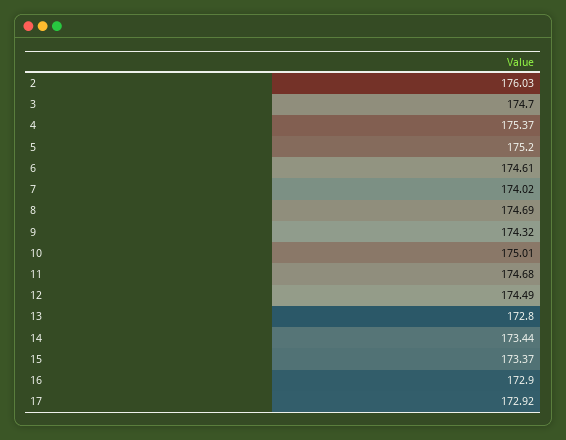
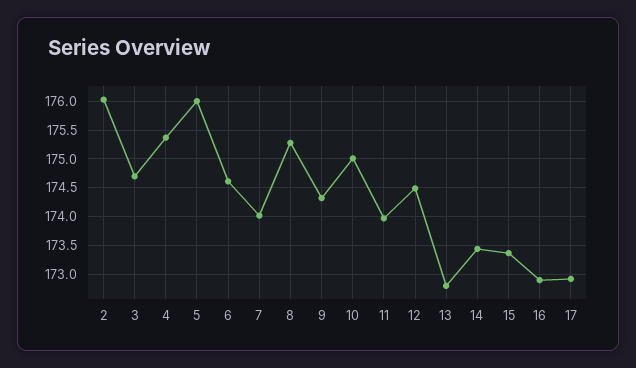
5: 175.2 -> 176
8: 174.69 -> 175.25
11: 174.68 -> 174

